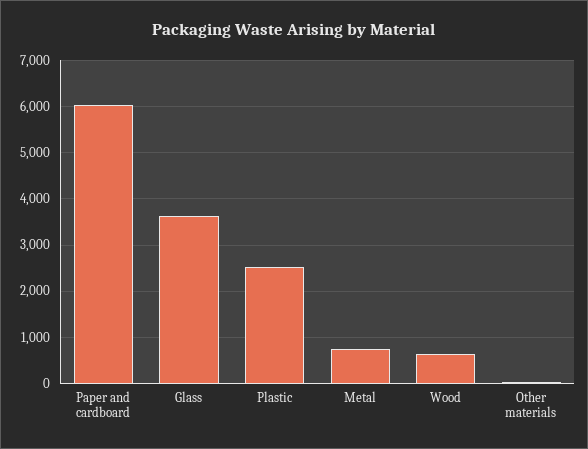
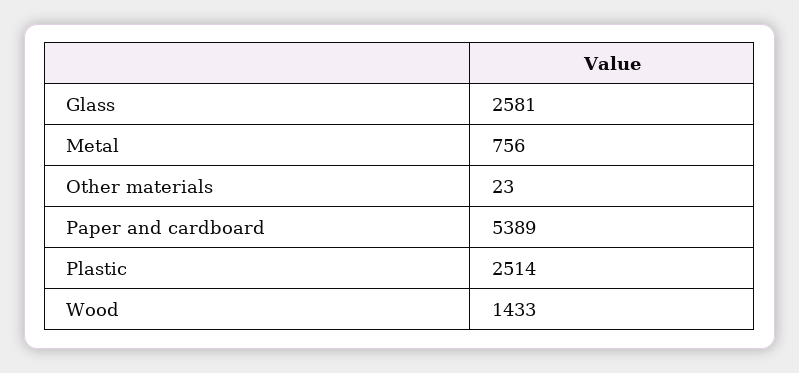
Paper and cardboard: 6000 -> 5389
Glass: 3600 -> 2581
Wood: 600 -> 1433

